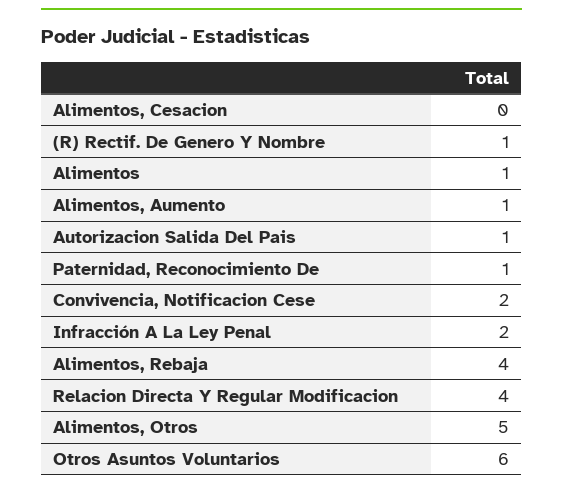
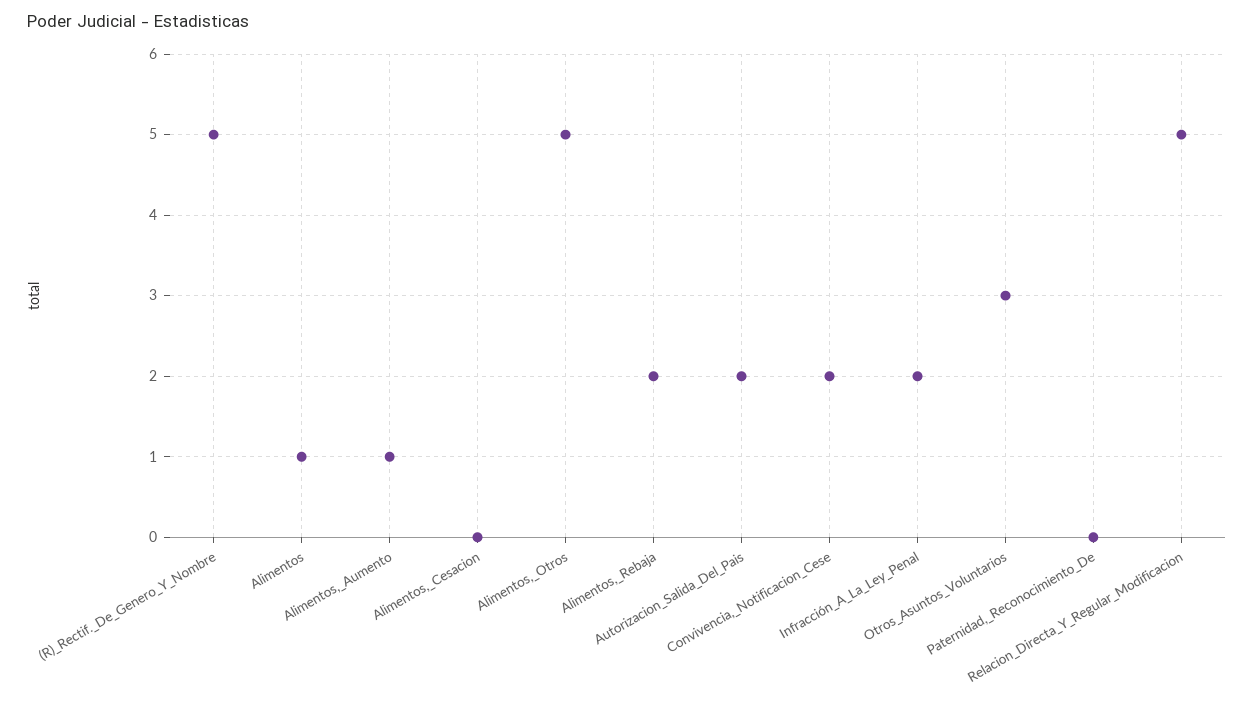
(R) Rectif. De Genero Y Nombre: 1 -> 5
Autorizacion Salida Del Pais: 1 -> 2
Paternidad, Reconocimiento De: 1 -> 0
Alimentos, Rebaja: 4 -> 2
Relacion Directa Y Regular Modificacion: 4 -> 5
Otros Asuntos Voluntarios: 6 -> 3

